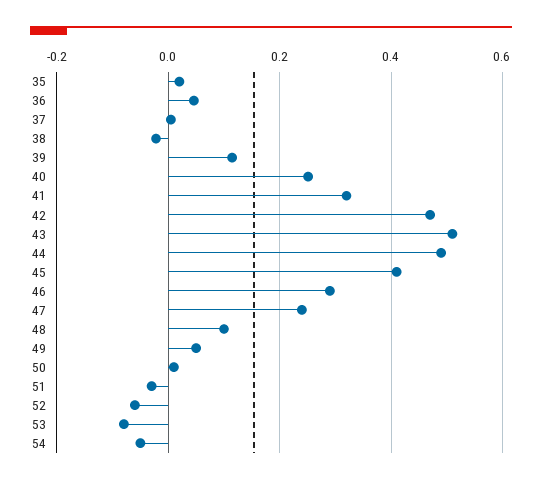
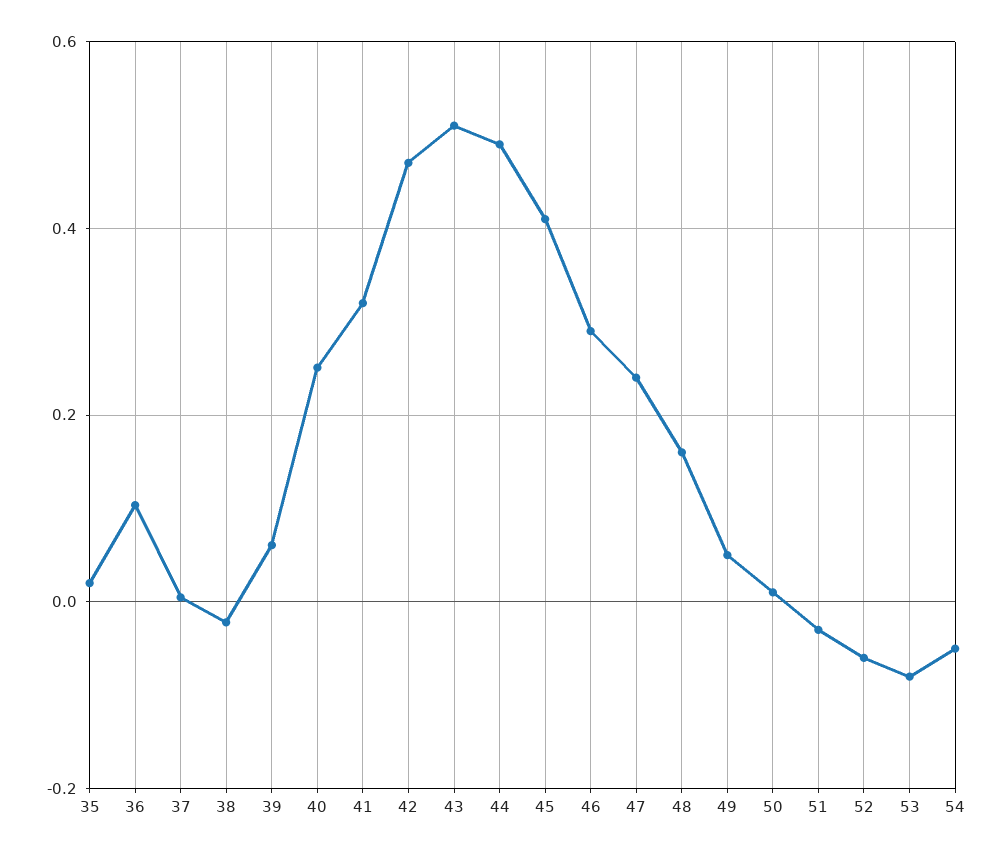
36: 0.04 -> 0.1
39: 0.12 -> 0.06
48: 0.1 -> 0.16

